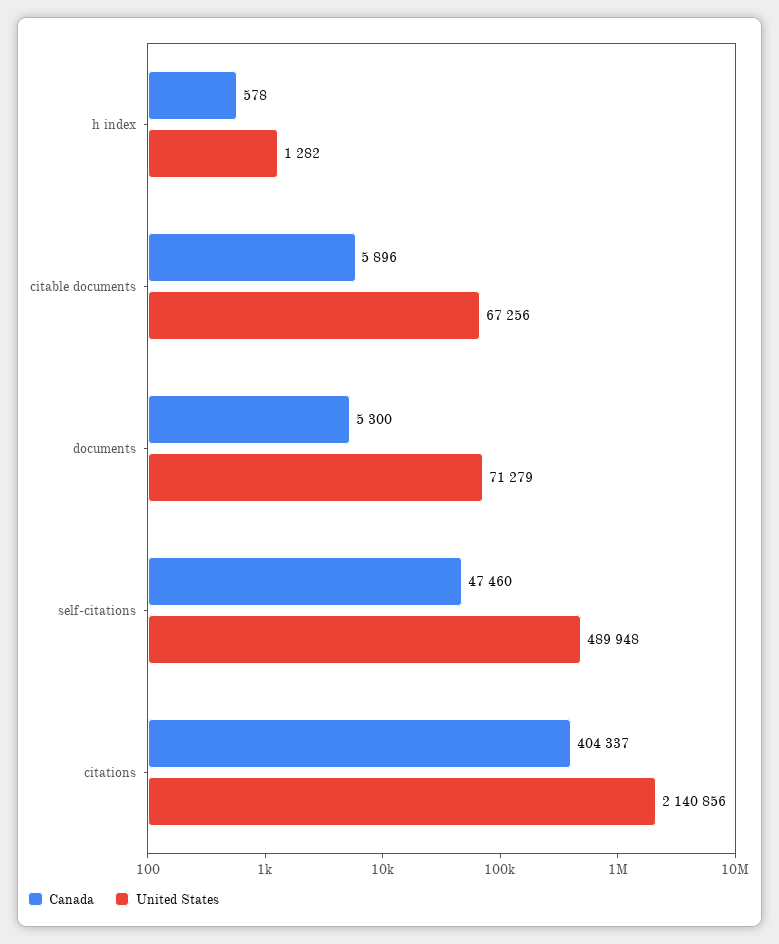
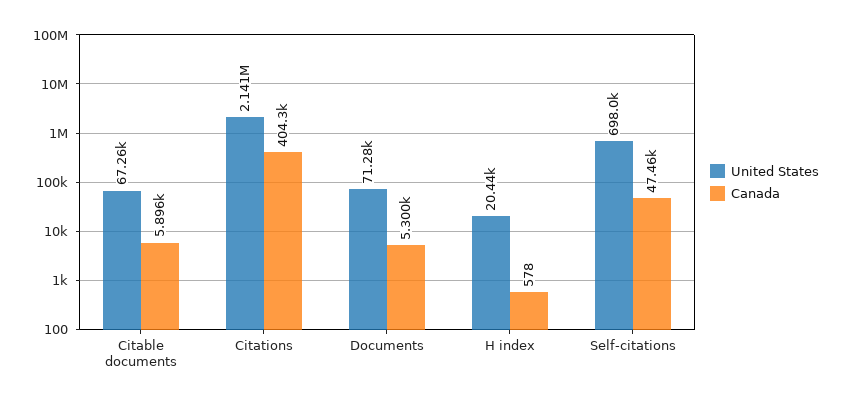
United States, h index: 1282 -> 20440
United States, self-citations: 489948 -> 698000

